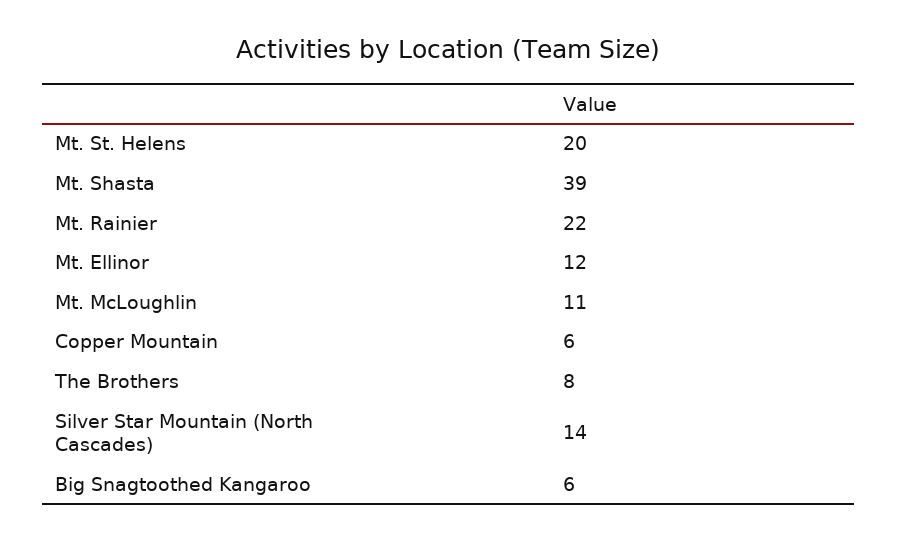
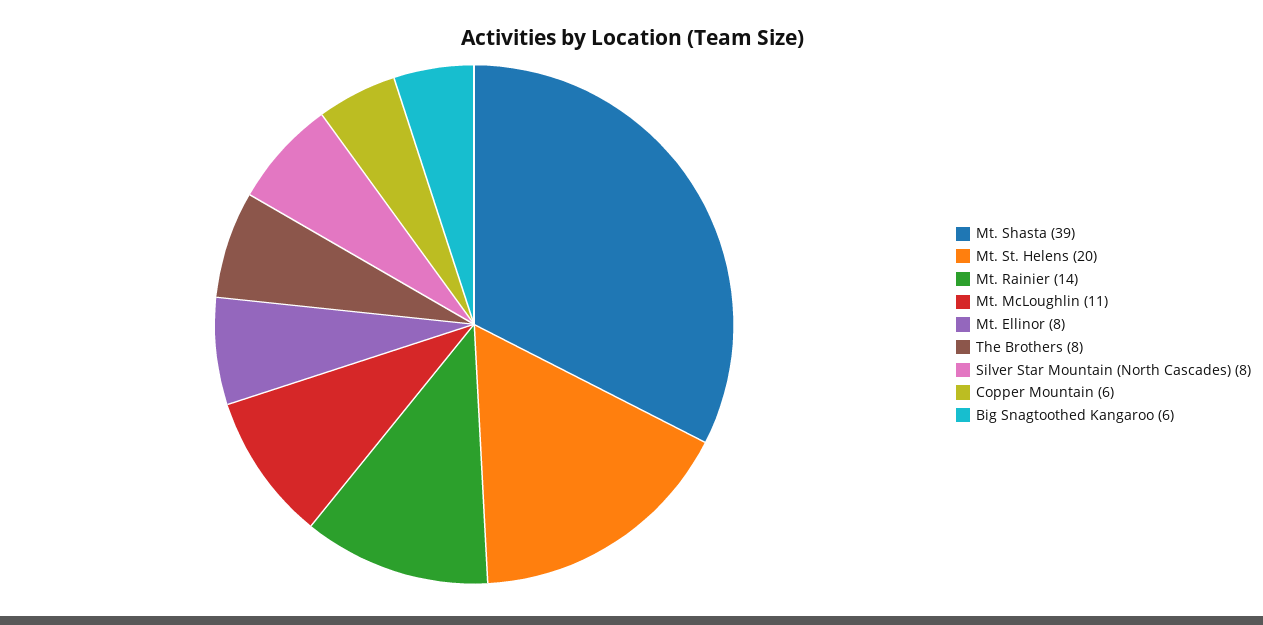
Mt. Rainier: 22 -> 14
Mt. Ellinor: 12 -> 8
Silver Star Mountain (North Cascades): 14 -> 8

